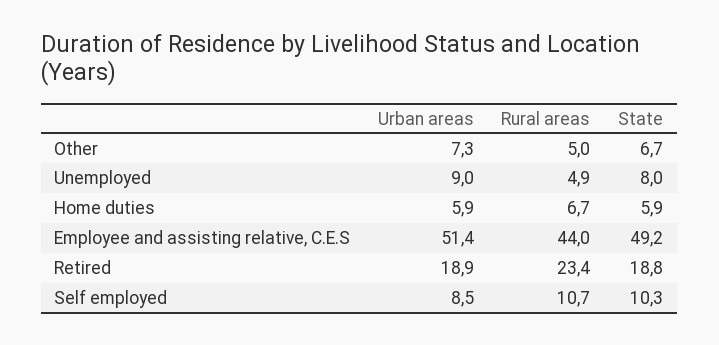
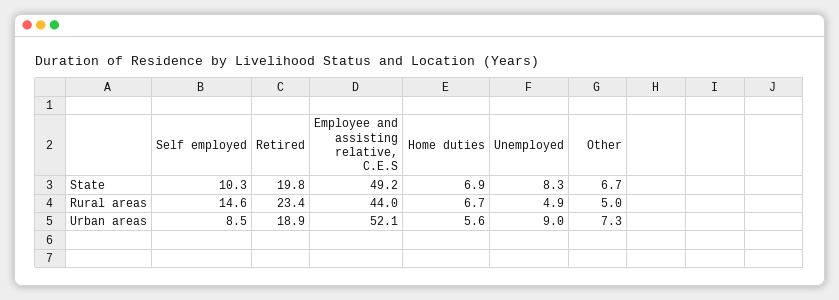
State, Unemployed: 8 -> 8.3
Urban areas, Home duties: 5.9 -> 5.6
State, Home duties: 5.9 -> 6.9
Urban areas, Employee and assisting relative, C.E.S: 51.4 -> 52.1
State, Retired: 18.8 -> 19.8
Rural areas, Self employed: 10.7 -> 14.6

